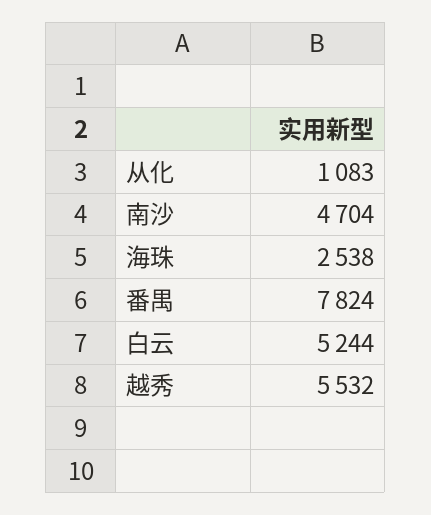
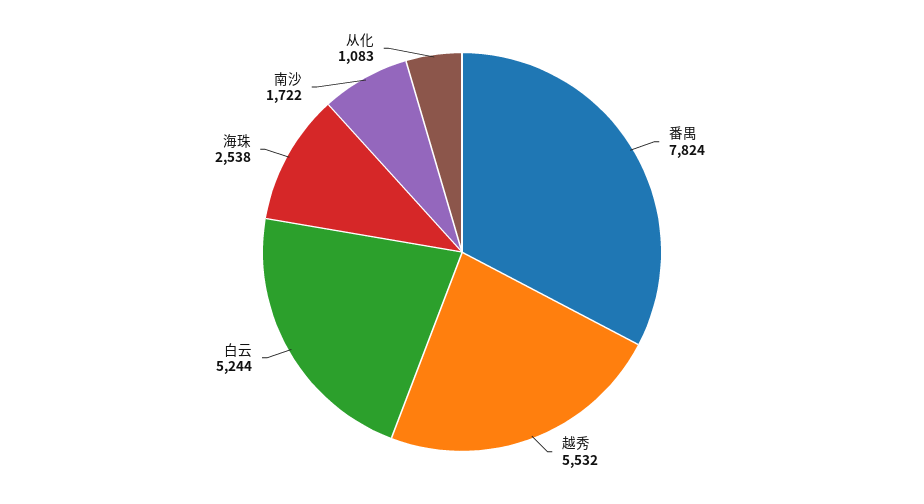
南沙: 4704 -> 1722

